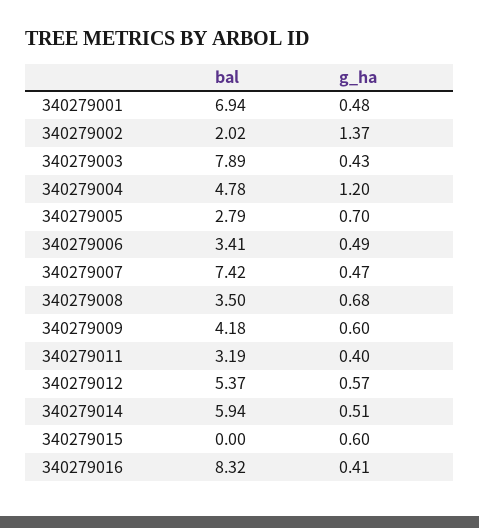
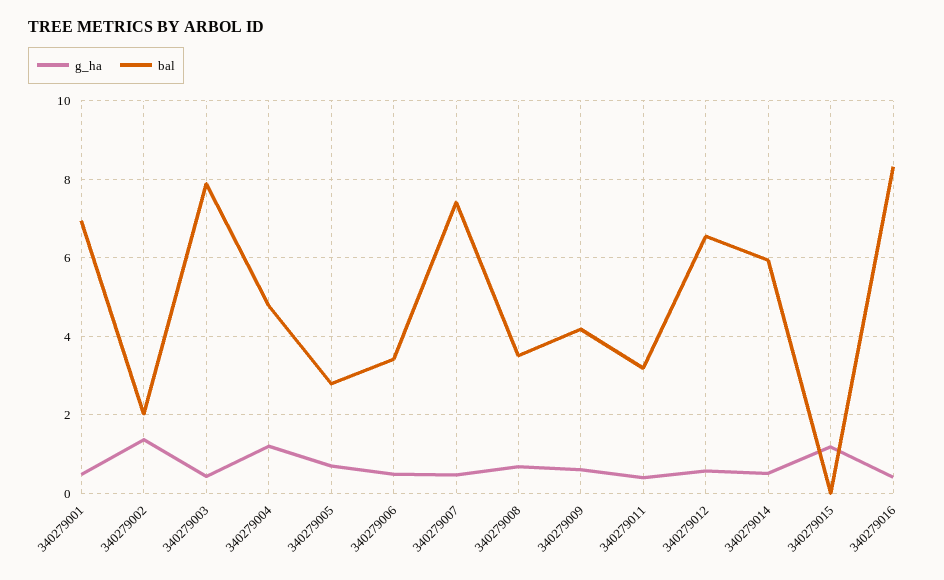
bal, 340279012: 5.37 -> 6.6
g_ha, 340279015: 0.6 -> 1.2

